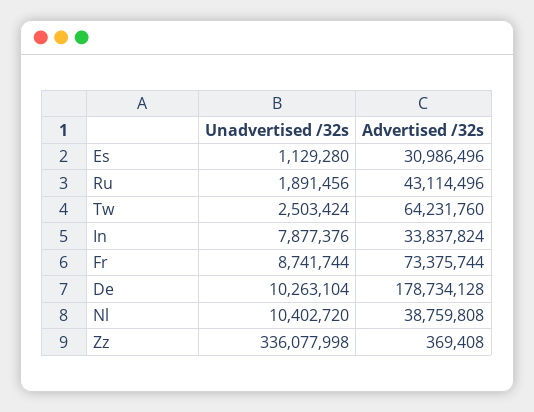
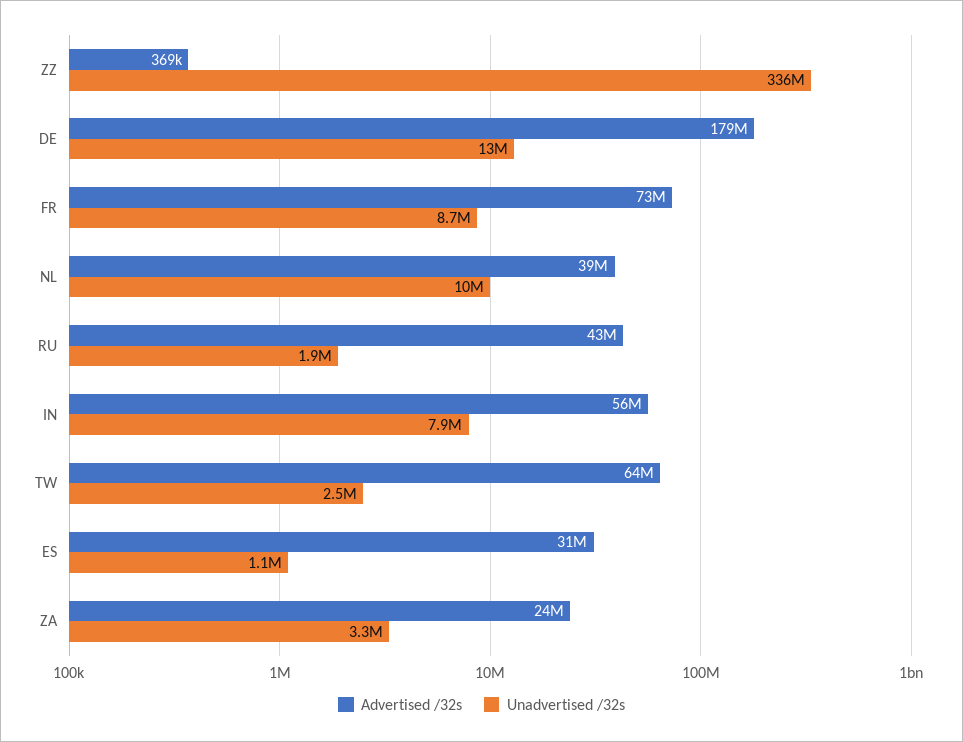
Advertised /32s, In: 33837824 -> 56000000
Unadvertised /32s, De: 10263104 -> 13000000
Advertised /32s, ZA: none -> 24000000
Unadvertised /32s, ZA: none -> 3300000

